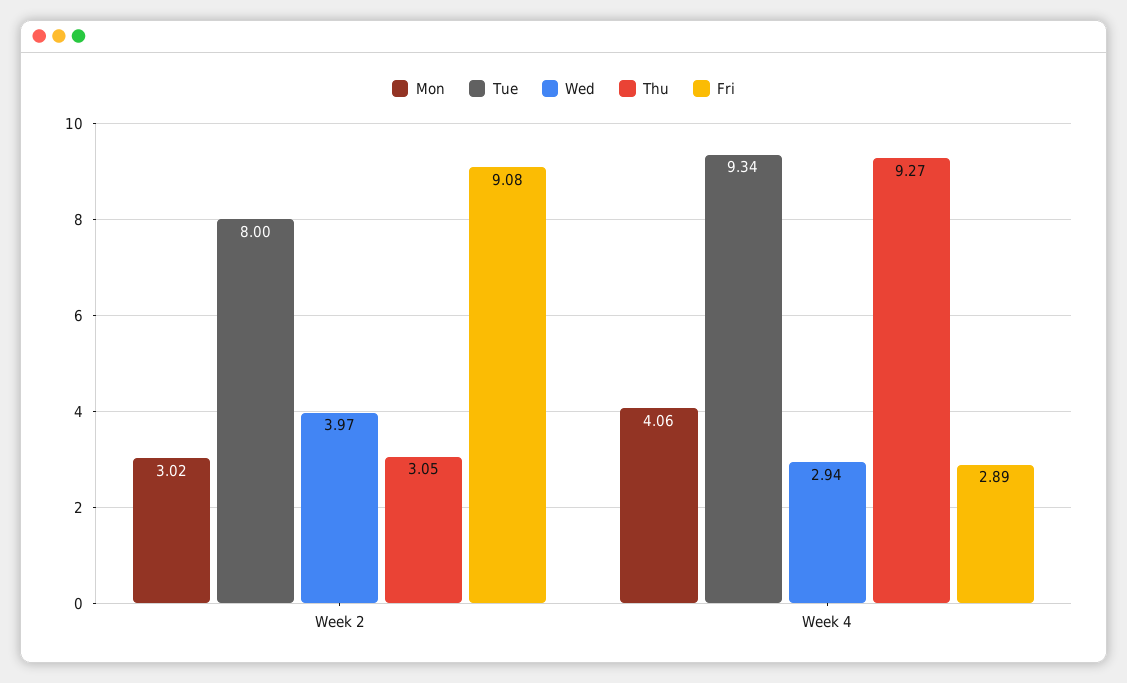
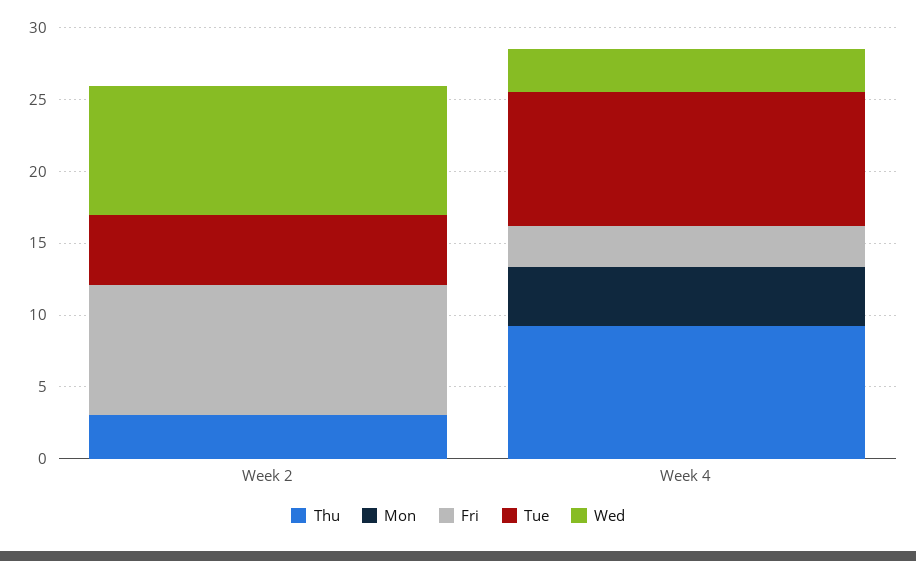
Mon, Week 2: 3.02 -> 0
Tue, Week 2: 8 -> 5
Wed, Week 2: 3.97 -> 9

